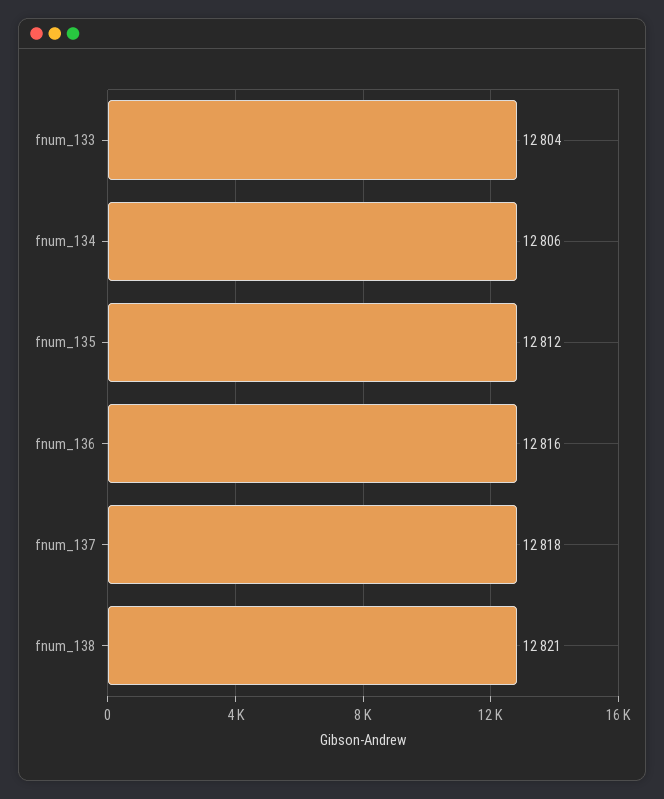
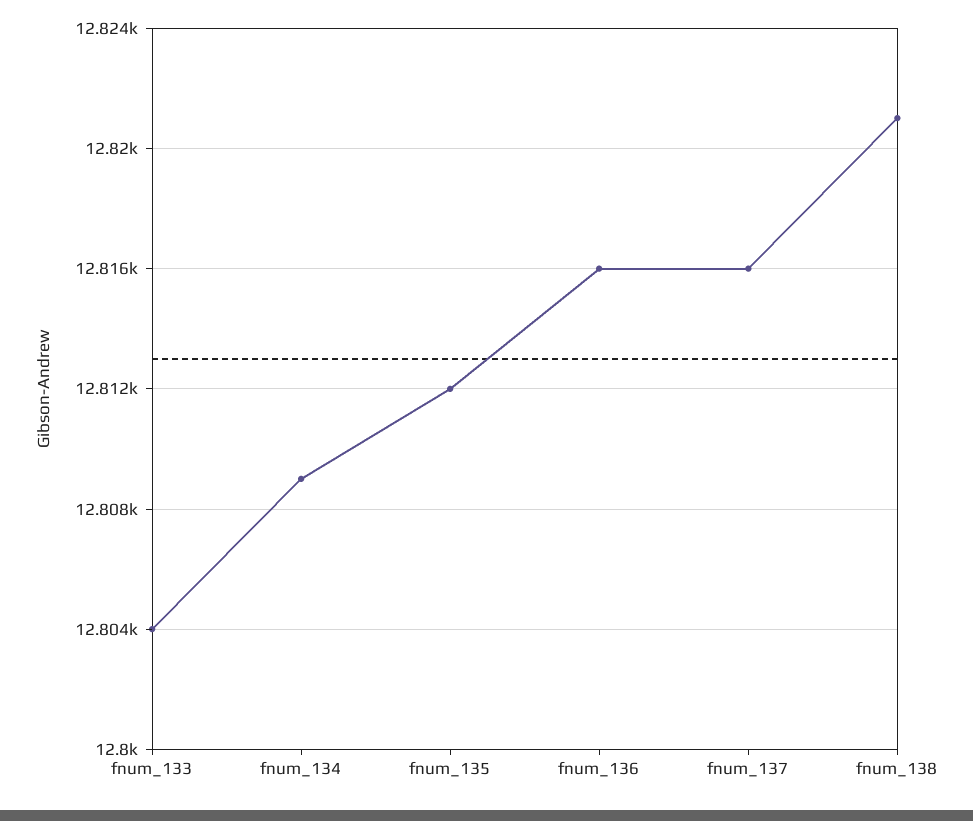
fnum_134: 12806 -> 12809
fnum_137: 12818 -> 12816

